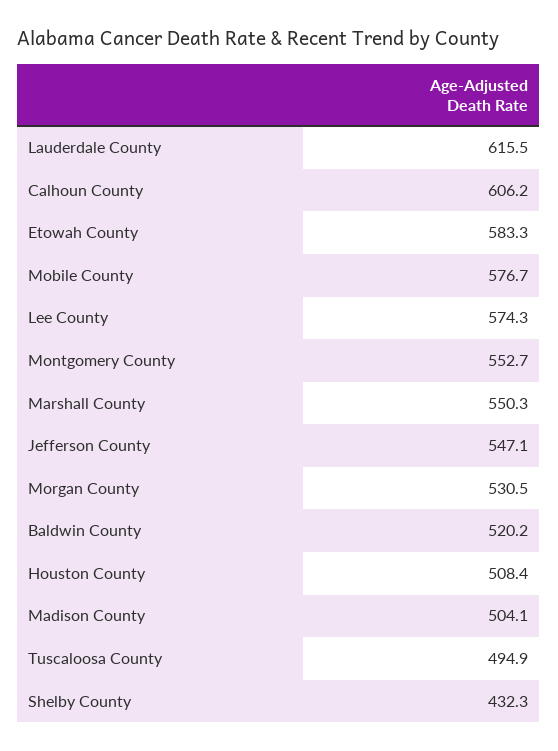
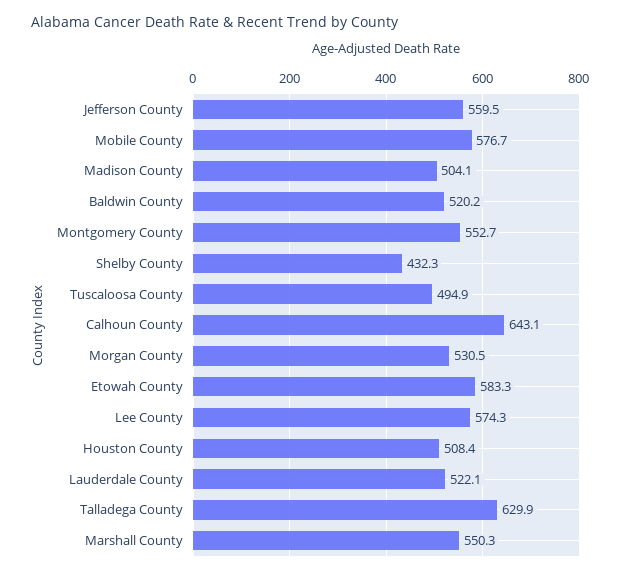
Lauderdale County: 615.5 -> 522.1
Calhoun County: 606.2 -> 643.1
Jefferson County: 547.1 -> 559.5
Talladega County: none -> 629.9

